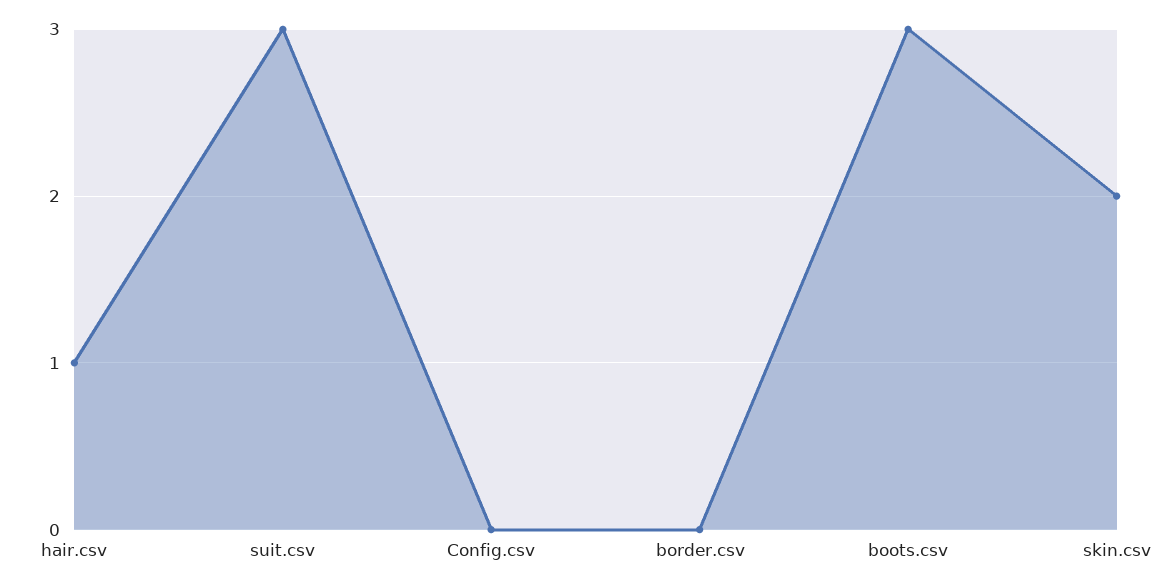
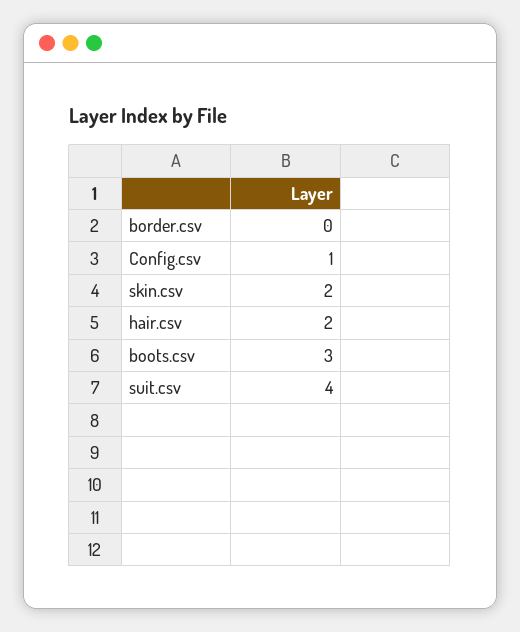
hair.csv: 1 -> 2
suit.csv: 3 -> 4
Config.csv: 0 -> 1

